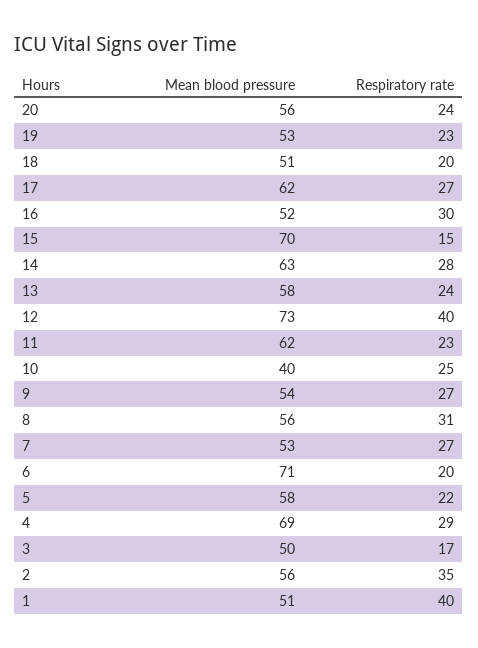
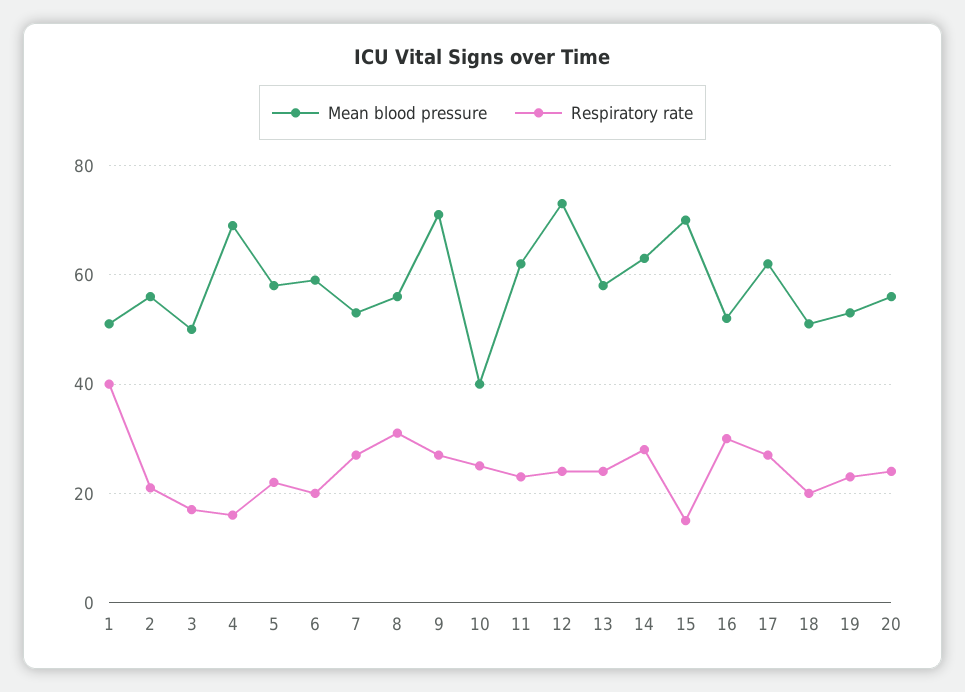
Respiratory rate, 12: 40 -> 25
Mean blood pressure, 9: 54 -> 70
Mean blood pressure, 6: 71 -> 60
Respiratory rate, 4: 29 -> 15
Respiratory rate, 2: 35 -> 20

